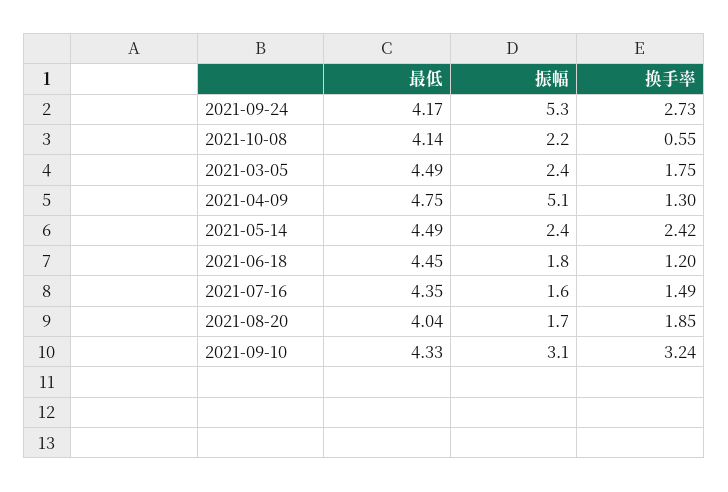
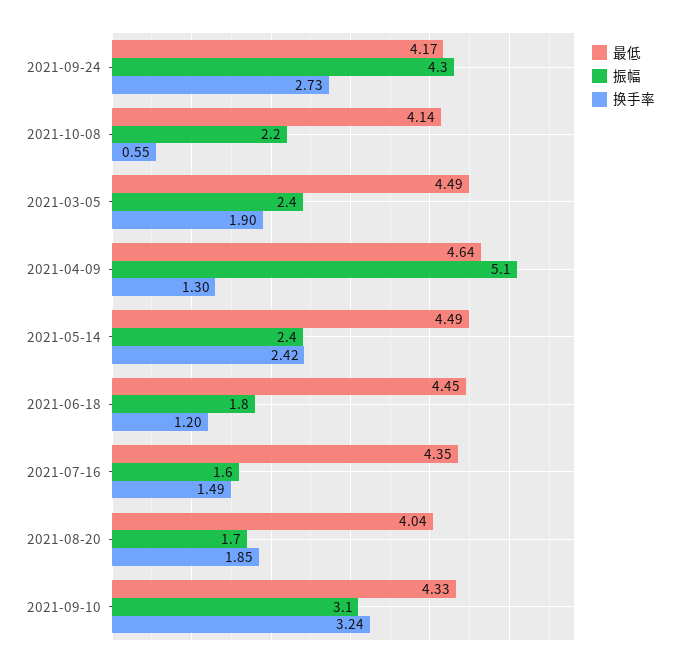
振幅, 2021-09-24: 5.3 -> 4.3
换手率, 2021-03-05: 1.75 -> 1.9
最低, 2021-04-09: 4.75 -> 4.64

